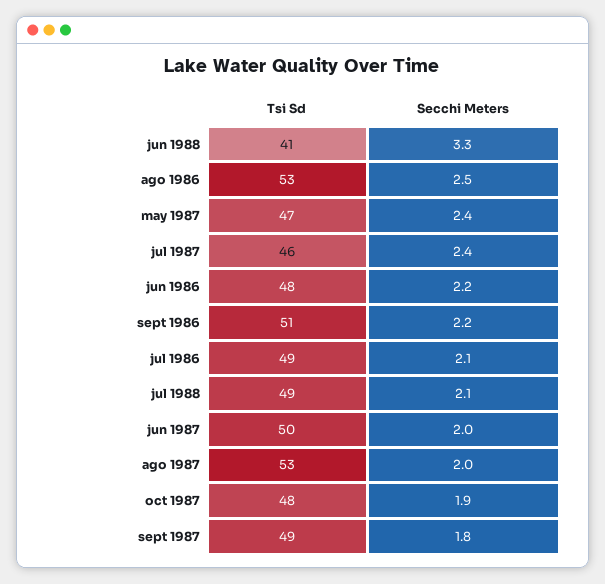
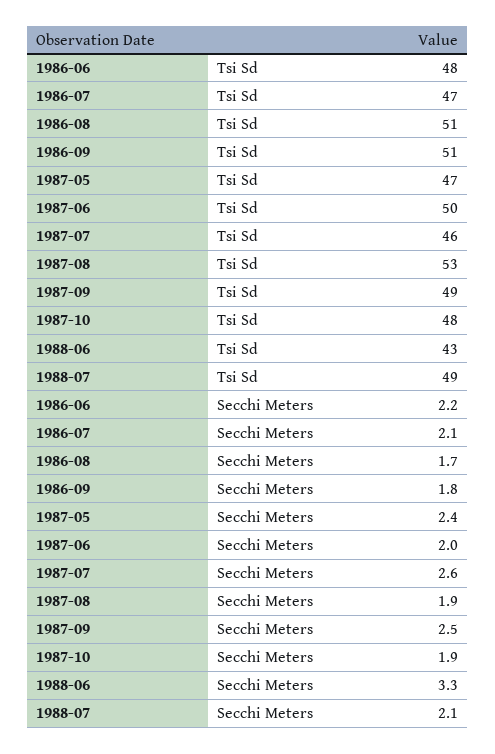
Tsi Sd, jun 1988: 41 -> 43
Tsi Sd, ago 1986: 53 -> 51
Secchi Meters, ago 1986: 2.5 -> 1.7
Secchi Meters, jul 1987: 2.4 -> 2.6
Secchi Meters, sept 1986: 2.2 -> 1.8
Tsi Sd, jul 1986: 49 -> 47
Secchi Meters, ago 1987: 2 -> 1.9
Secchi Meters, sept 1987: 1.8 -> 2.5

